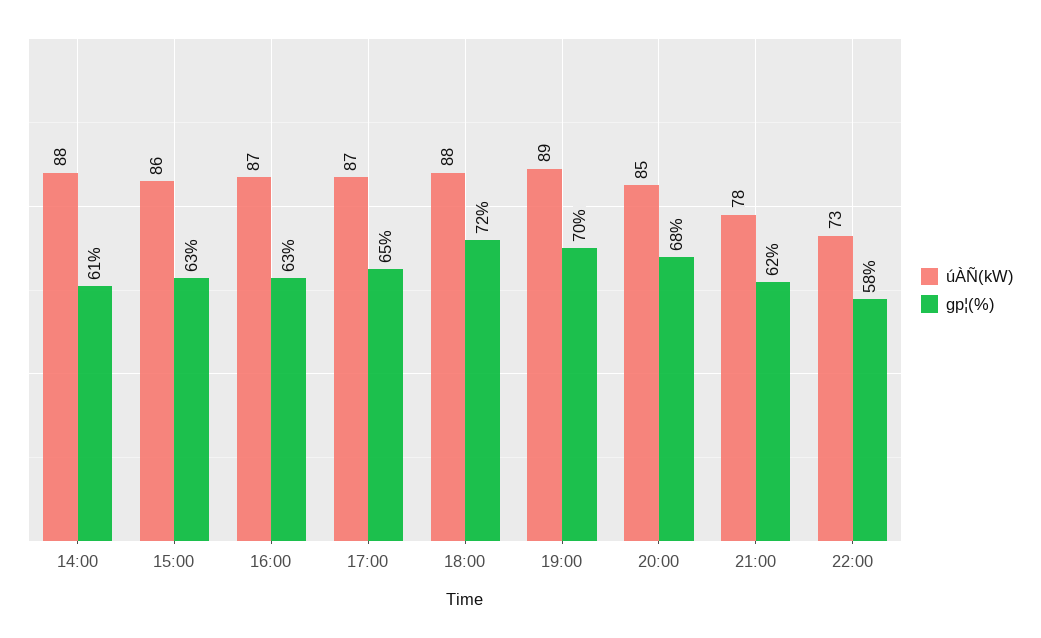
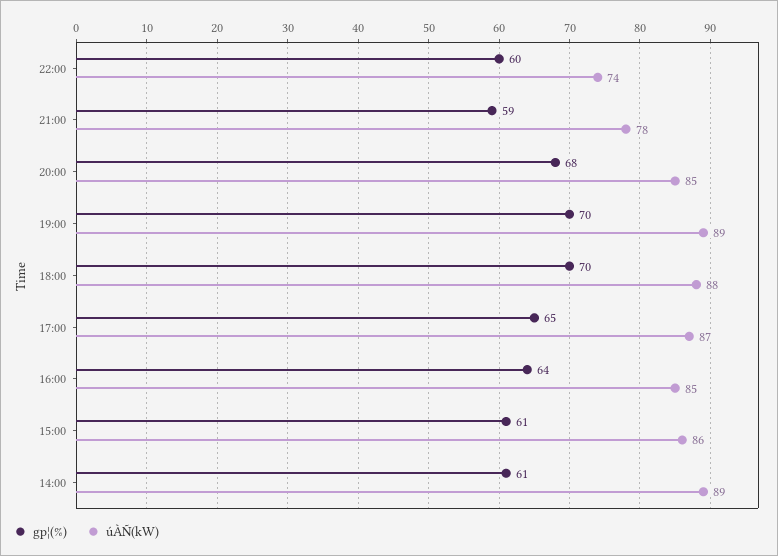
úÀÑ(kW), 14:00: 88 -> 89
gp¦(%), 15:00: 63 -> 61
úÀÑ(kW), 16:00: 87 -> 85
gp¦(%), 16:00: 63 -> 64
gp¦(%), 18:00: 72 -> 70
gp¦(%), 21:00: 62 -> 59
úÀÑ(kW), 22:00: 73 -> 74
gp¦(%), 22:00: 58 -> 60

